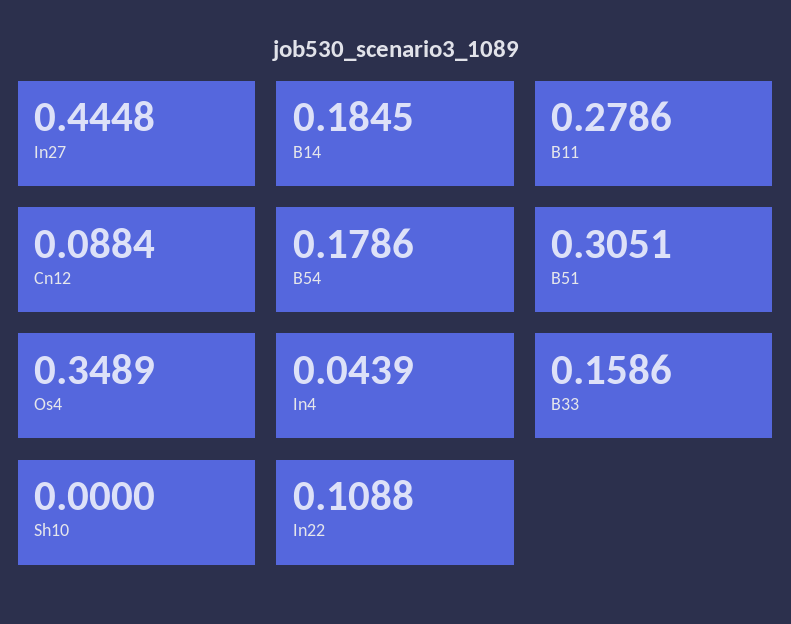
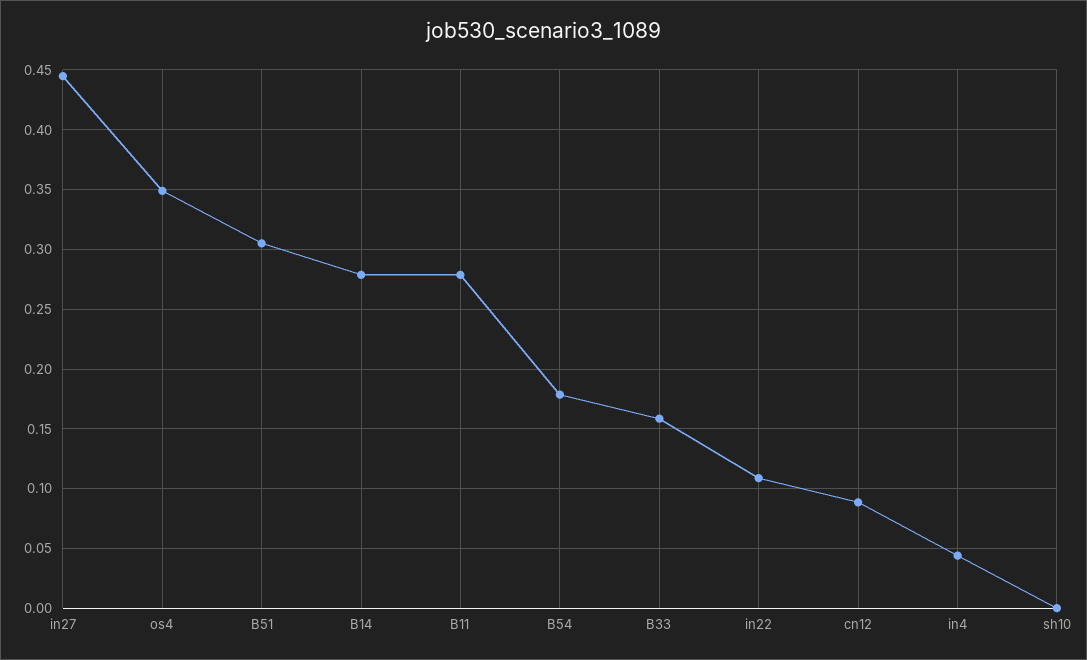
B14: 0.1845 -> 0.28

